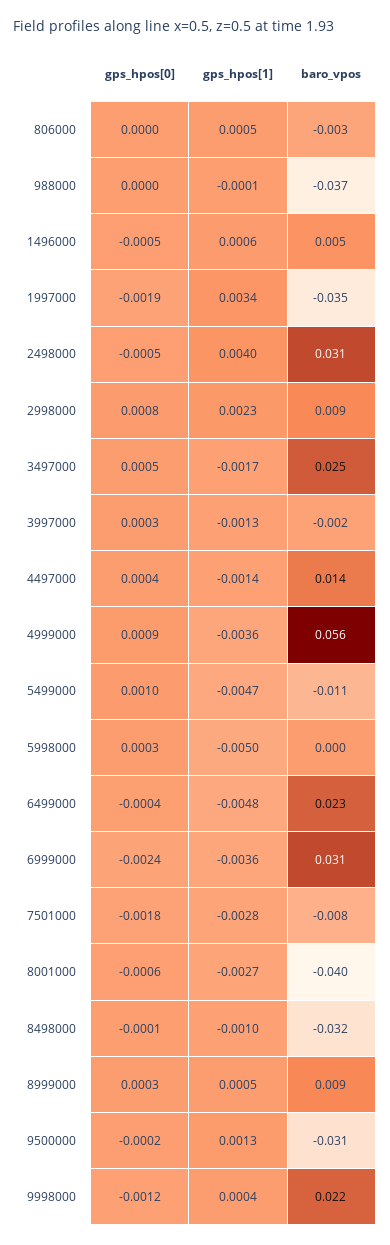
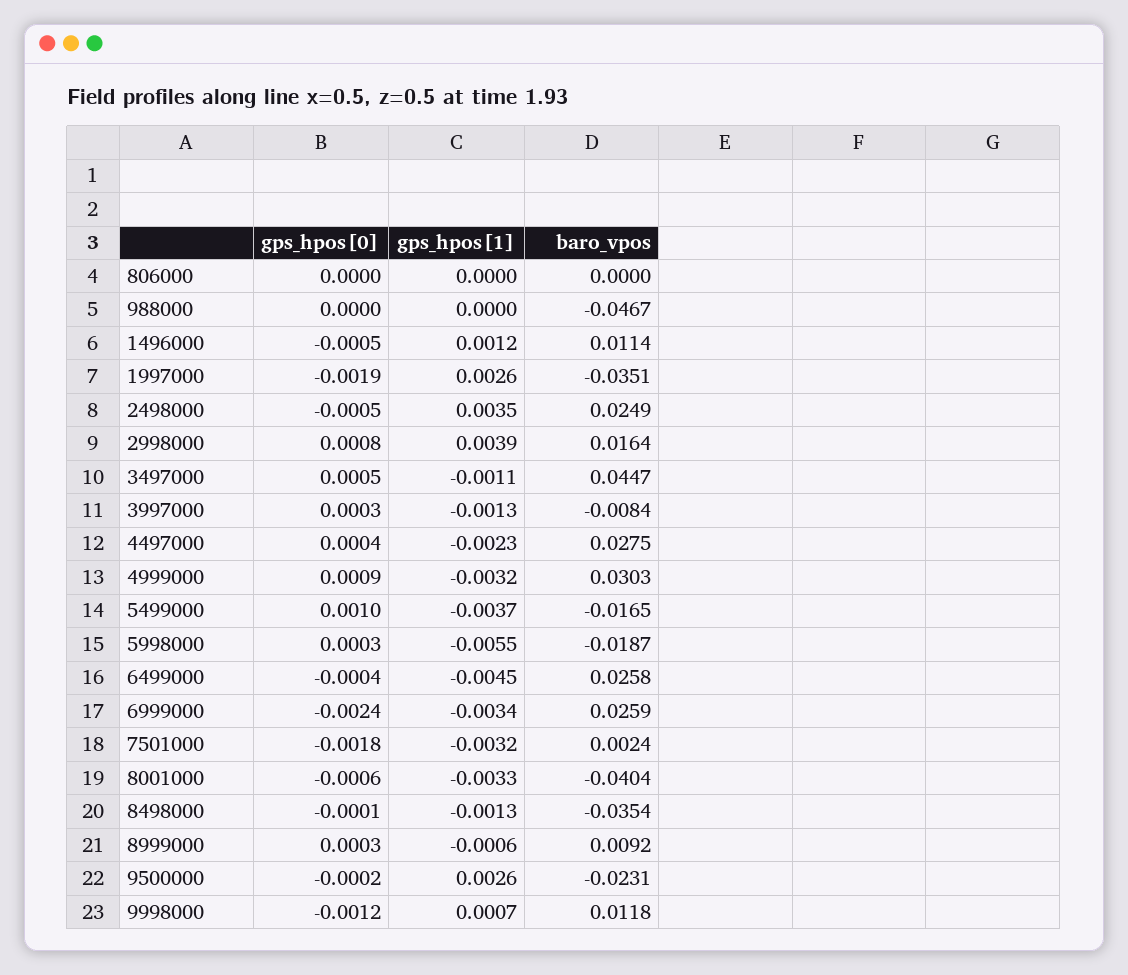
gps_hpos[1], 806000: 0.0005 -> 0
baro_vpos, 806000: -0.003 -> 0
gps_hpos[1], 988000: -0.0001 -> 0
baro_vpos, 988000: -0.037 -> -0.0467
gps_hpos[1], 1496000: 0.0006 -> 0.0012
baro_vpos, 1496000: 0.005 -> 0.0114
gps_hpos[1], 1997000: 0.0034 -> 0.0026
gps_hpos[1], 2498000: 0.004 -> 0.0035
baro_vpos, 2498000: 0.031 -> 0.0249
gps_hpos[1], 2998000: 0.0023 -> 0.0039
baro_vpos, 2998000: 0.009 -> 0.0164
gps_hpos[1], 3497000: -0.0017 -> -0.0011
baro_vpos, 3497000: 0.025 -> 0.0447
baro_vpos, 3997000: -0.002 -> -0.0084
gps_hpos[1], 4497000: -0.0014 -> -0.0023
baro_vpos, 4497000: 0.014 -> 0.0275
gps_hpos[1], 4999000: -0.0036 -> -0.0032
baro_vpos, 4999000: 0.056 -> 0.0303
gps_hpos[1], 5499000: -0.0047 -> -0.0037
baro_vpos, 5499000: -0.011 -> -0.0165
gps_hpos[1], 5998000: -0.005 -> -0.0055
baro_vpos, 5998000: 0 -> -0.0187
gps_hpos[1], 6499000: -0.0048 -> -0.0045
baro_vpos, 6499000: 0.023 -> 0.0258
gps_hpos[1], 6999000: -0.0036 -> -0.0034
baro_vpos, 6999000: 0.031 -> 0.0259
gps_hpos[1], 7501000: -0.0028 -> -0.0032
baro_vpos, 7501000: -0.008 -> 0.0024
gps_hpos[1], 8001000: -0.0027 -> -0.0033
gps_hpos[1], 8498000: -0.001 -> -0.0013
baro_vpos, 8498000: -0.032 -> -0.0354
gps_hpos[1], 8999000: 0.0005 -> -0.0006
gps_hpos[1], 9500000: 0.0013 -> 0.0026
baro_vpos, 9500000: -0.031 -> -0.0231
gps_hpos[1], 9998000: 0.0004 -> 0.0007
baro_vpos, 9998000: 0.022 -> 0.0118

